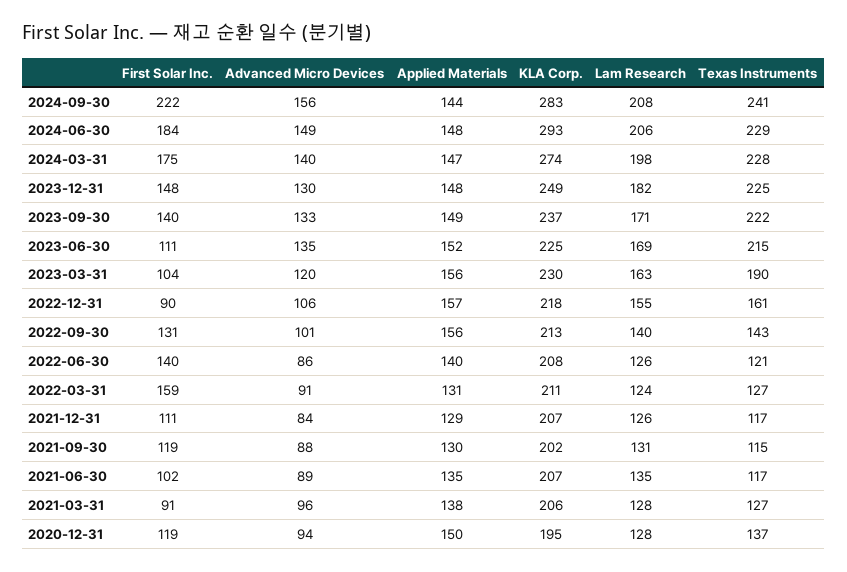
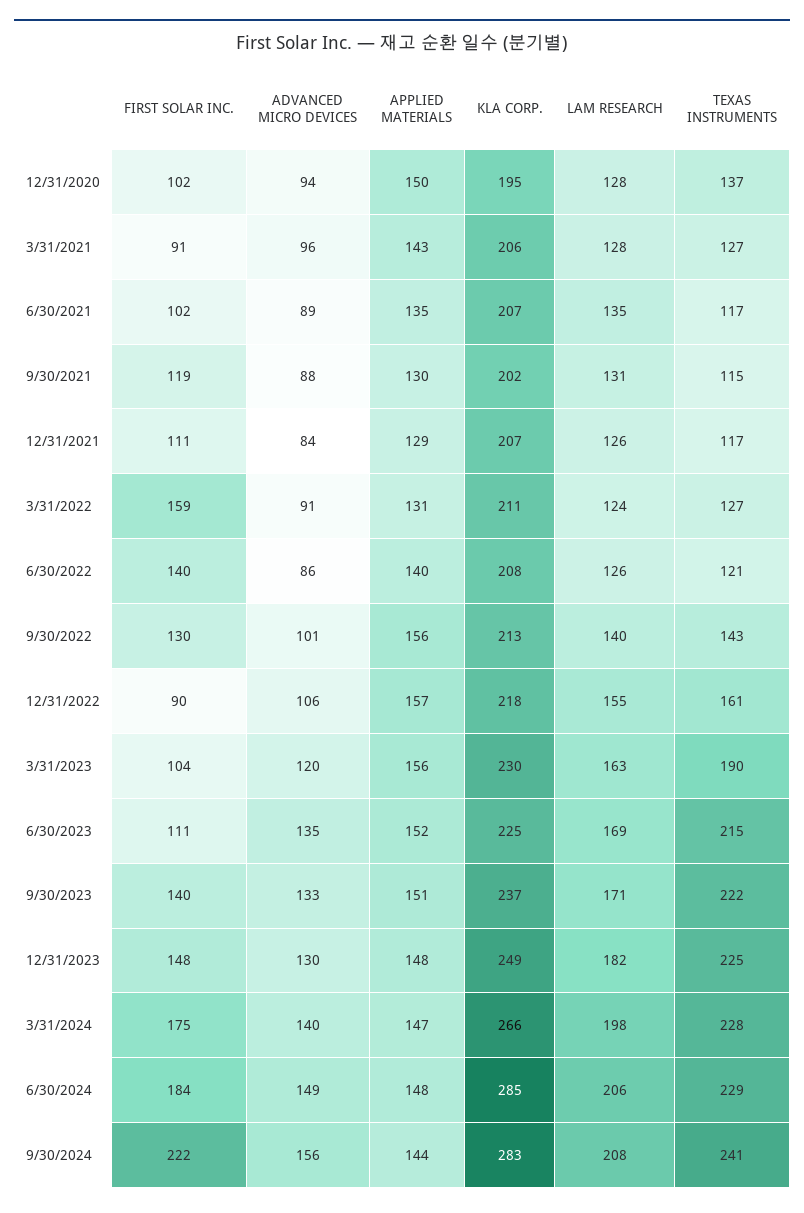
KLA Corp., 2024-06-30: 293 -> 285
KLA Corp., 2024-03-31: 274 -> 266
Applied Materials, 2023-09-30: 149 -> 151
First Solar Inc., 2022-09-30: 131 -> 130
Applied Materials, 2021-03-31: 138 -> 143
First Solar Inc., 2020-12-31: 119 -> 102

